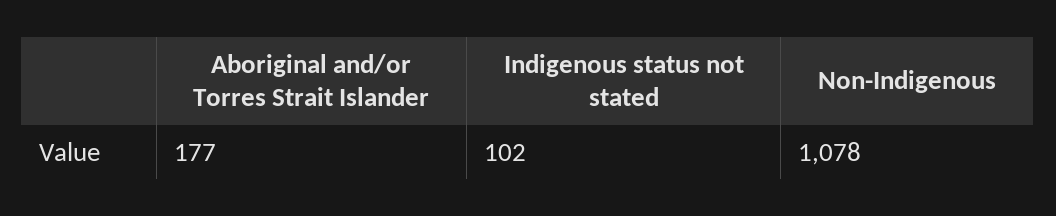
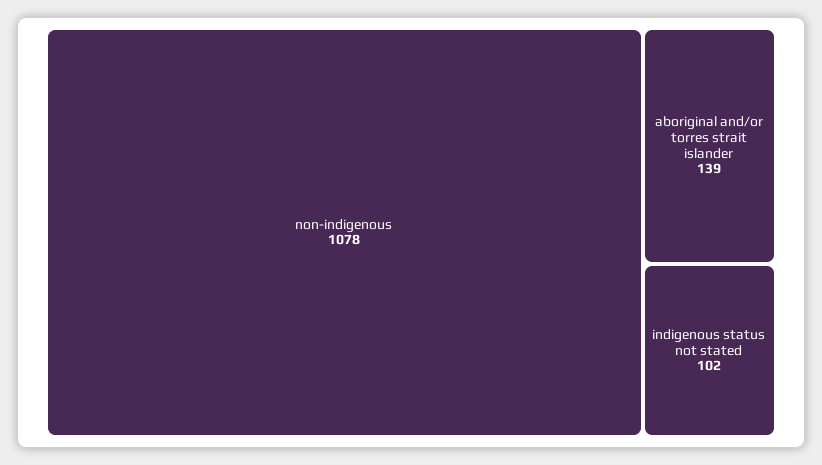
Aboriginal and/or Torres Strait Islander: 177 -> 139

